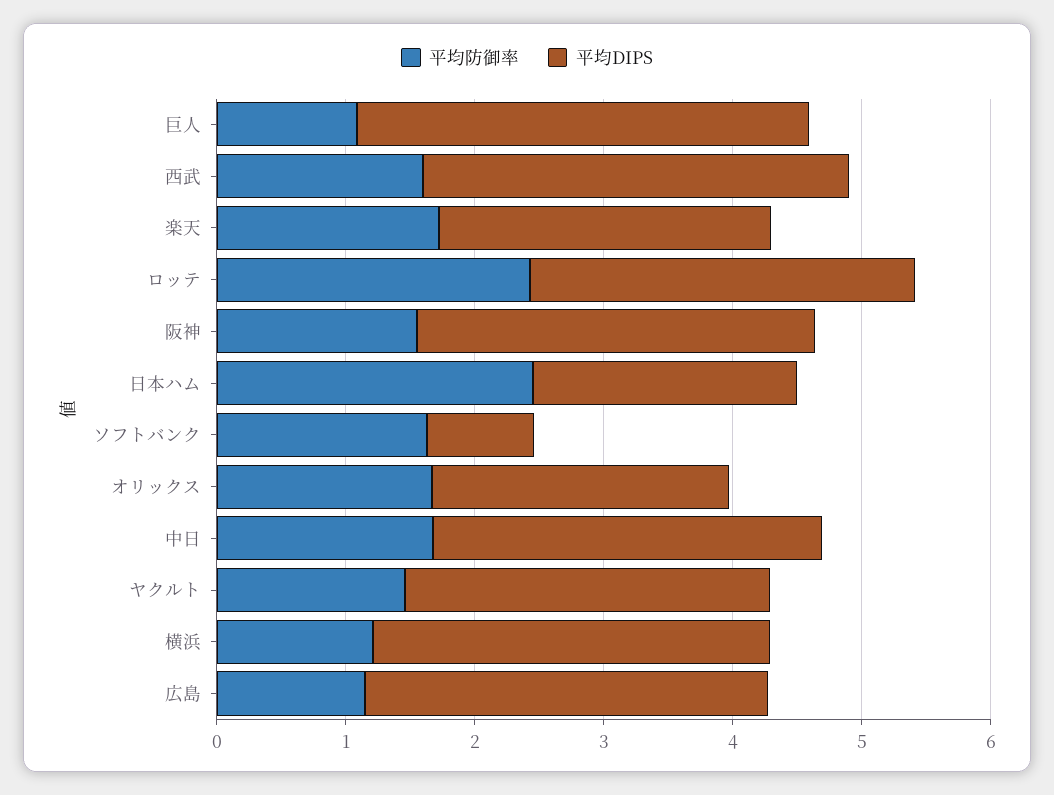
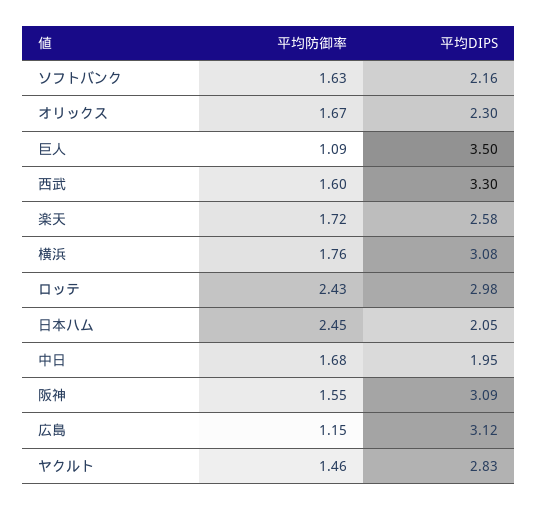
平均DIPS, ソフトバンク: 0.8 -> 2.16
平均DIPS, 中日: 3 -> 1.95
平均防御率, 横浜: 1.2 -> 1.76

